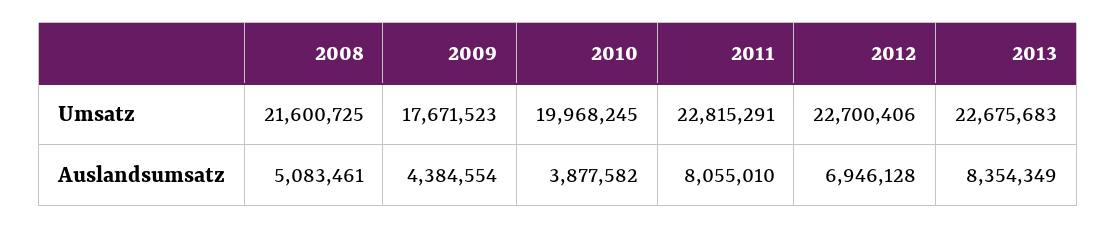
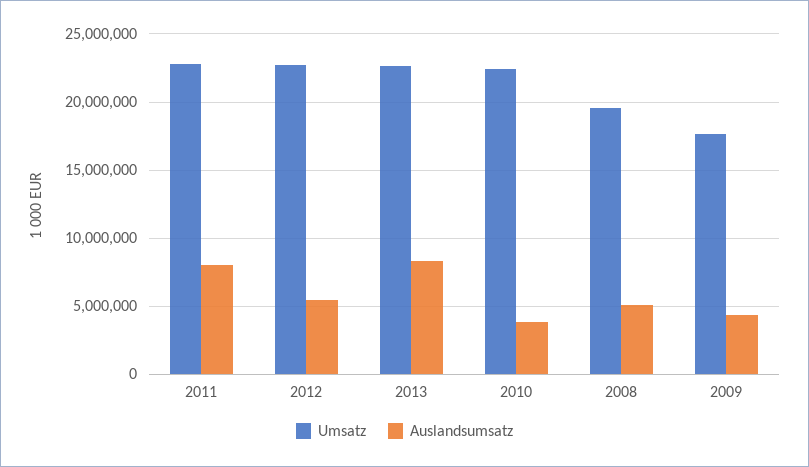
Umsatz, 2008: 21600725 -> 19500000
Umsatz, 2010: 19968245 -> 22500000
Auslandsumsatz, 2012: 6946128 -> 5500000

